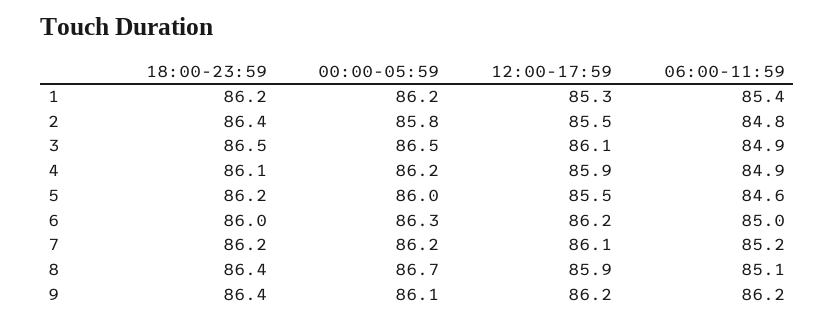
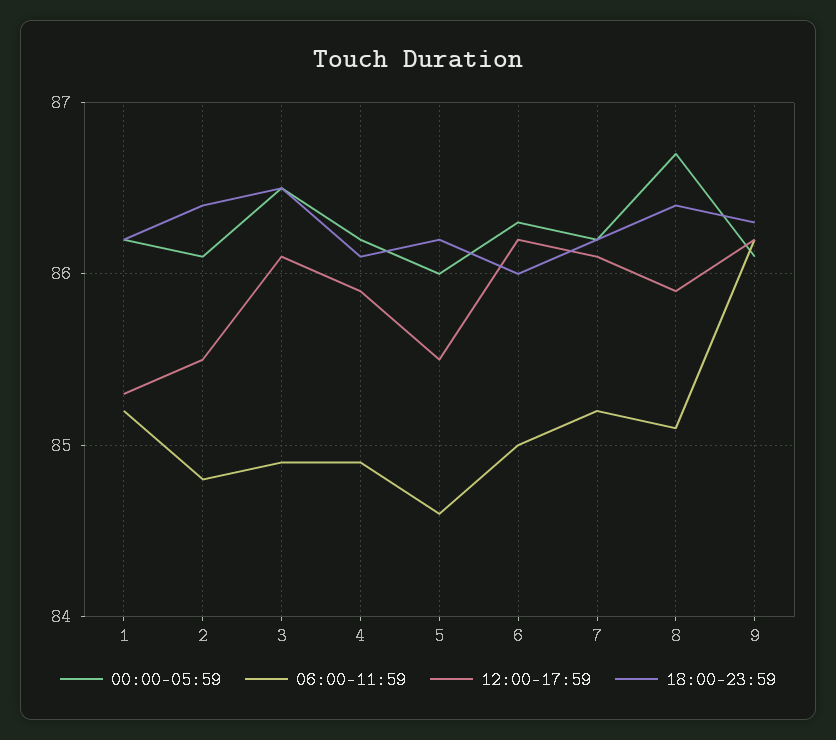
06:00-11:59, 1: 85.4 -> 85.2
00:00-05:59, 2: 85.8 -> 86.1
18:00-23:59, 9: 86.4 -> 86.3

